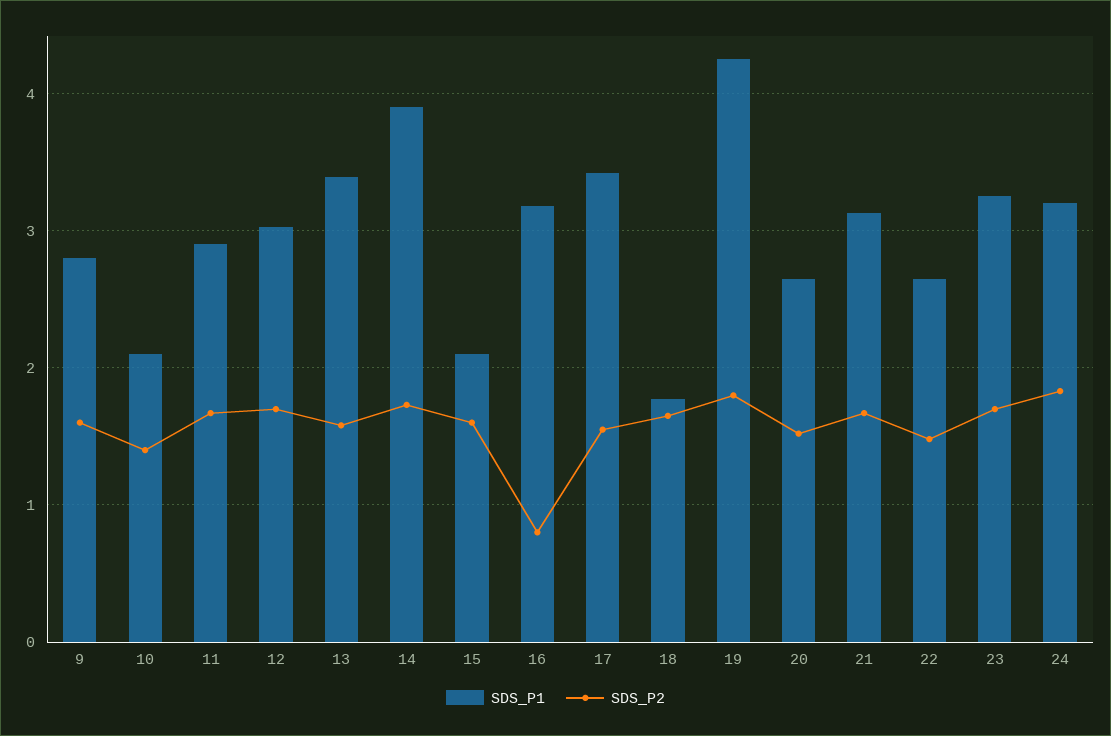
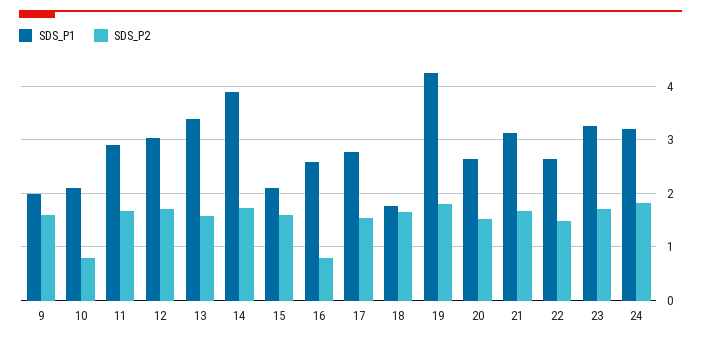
SDS_P1, 9: 2.8 -> 2
SDS_P2, 10: 1.4 -> 0.8
SDS_P1, 16: 3.2 -> 2.6
SDS_P1, 17: 3.4 -> 2.8

